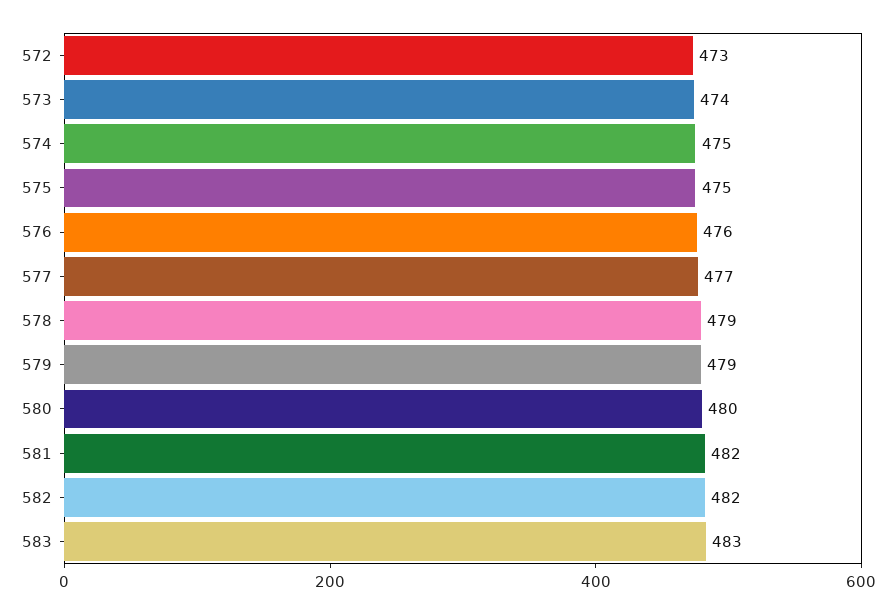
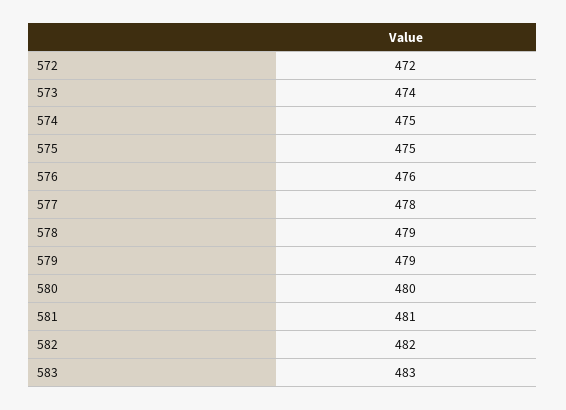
572: 473 -> 472
577: 477 -> 478
581: 482 -> 481

